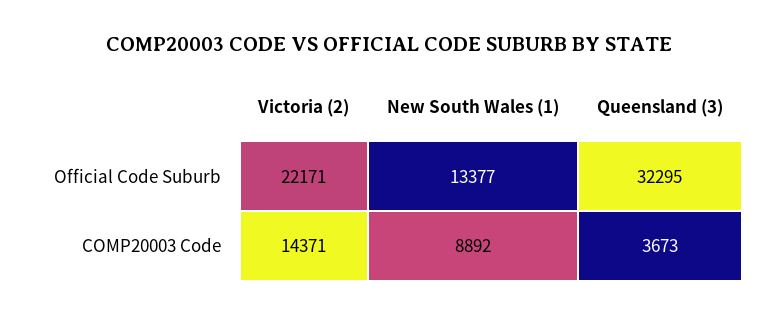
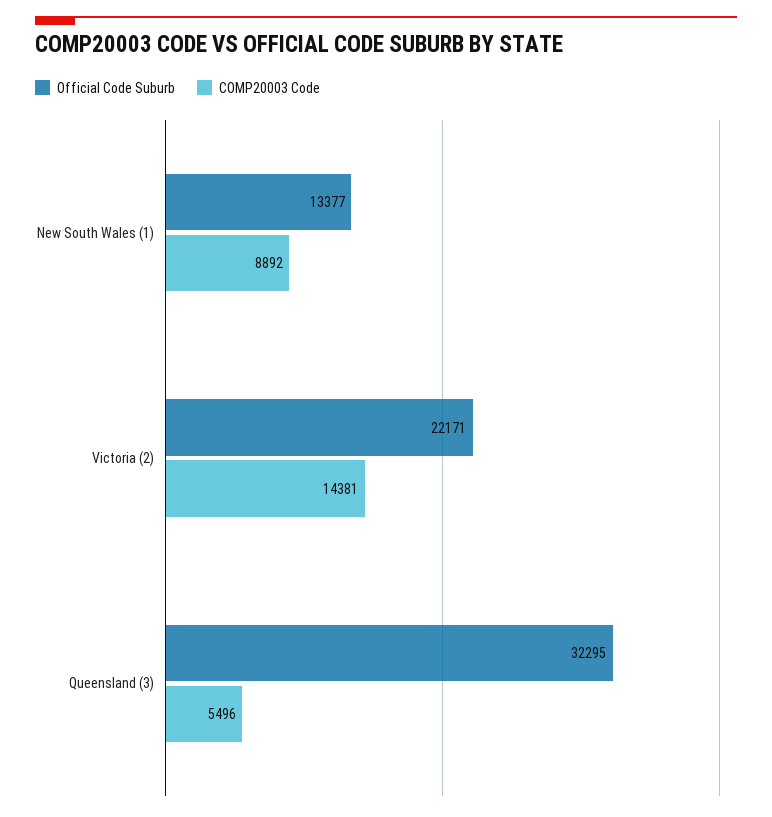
COMP20003 Code, Victoria (2): 14371 -> 14381
COMP20003 Code, Queensland (3): 3673 -> 5496

